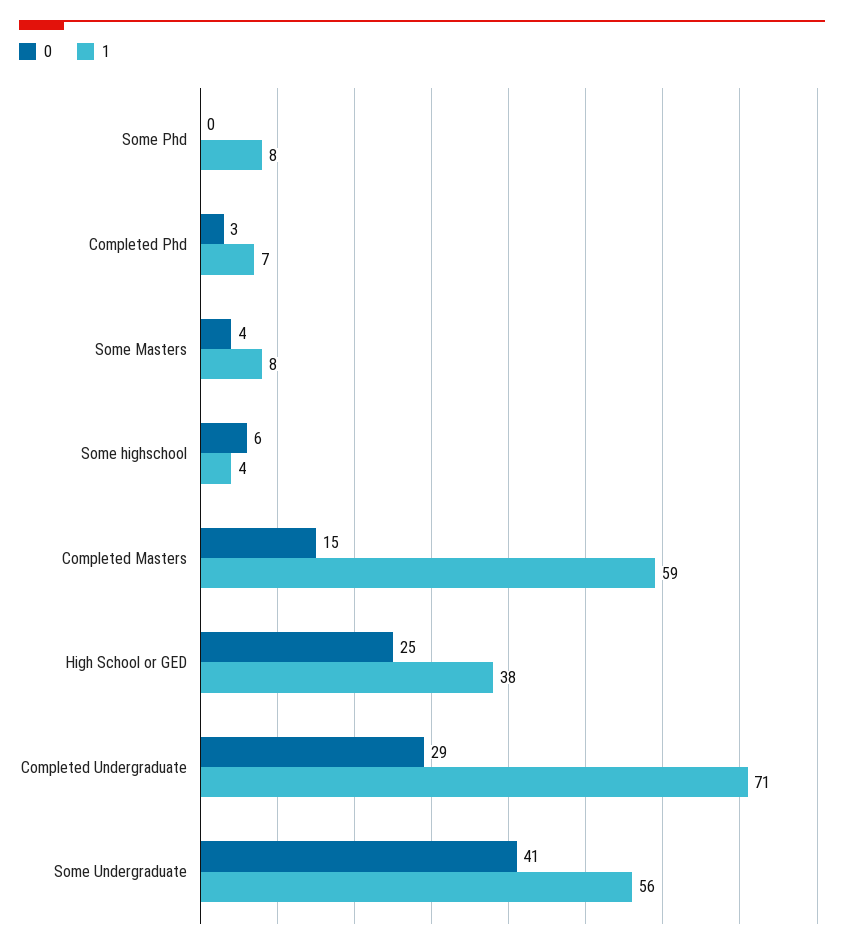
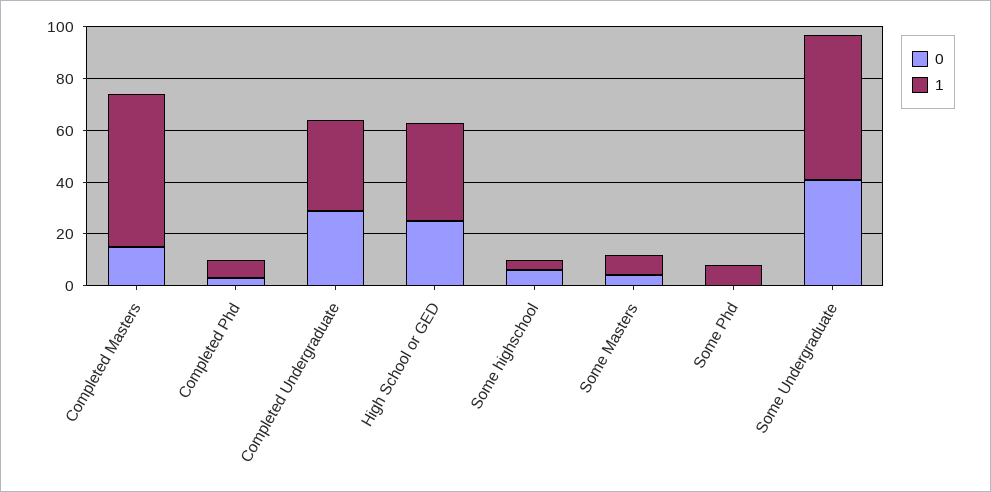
1, Completed Undergraduate: 71 -> 35

